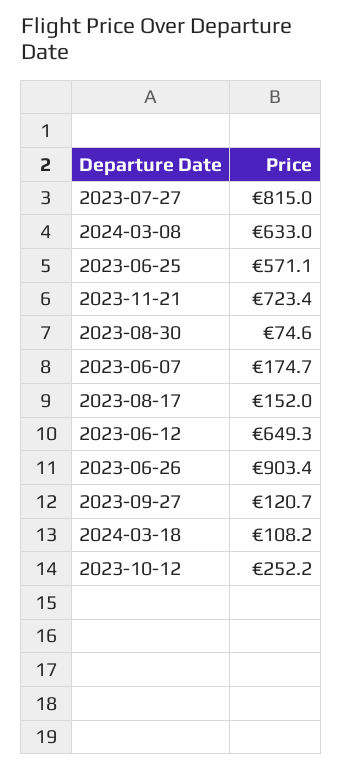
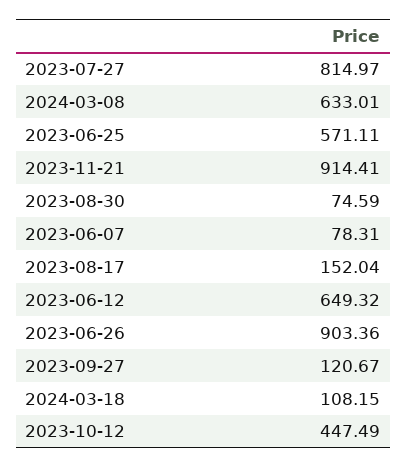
2023-11-21: 723.4 -> 914.41
2023-06-07: 174.7 -> 78.31
2023-10-12: 252.2 -> 447.49

